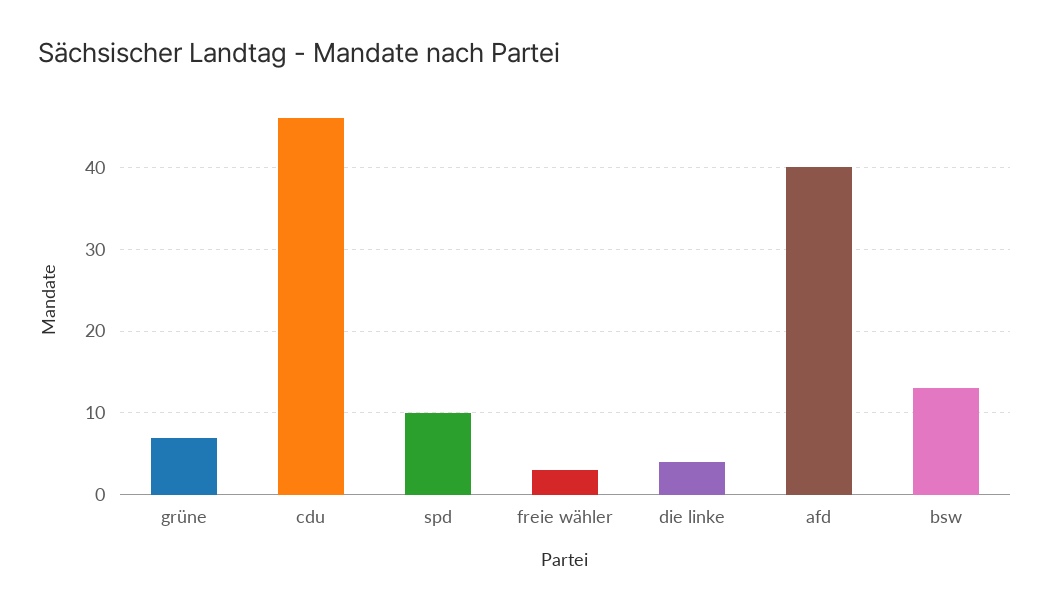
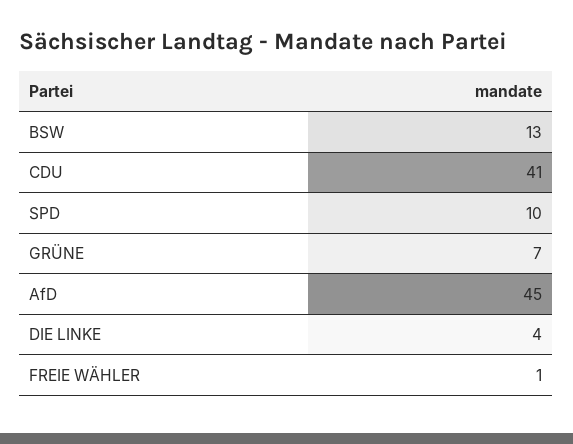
cdu: 46 -> 41
freie wähler: 3 -> 1
afd: 40 -> 45

